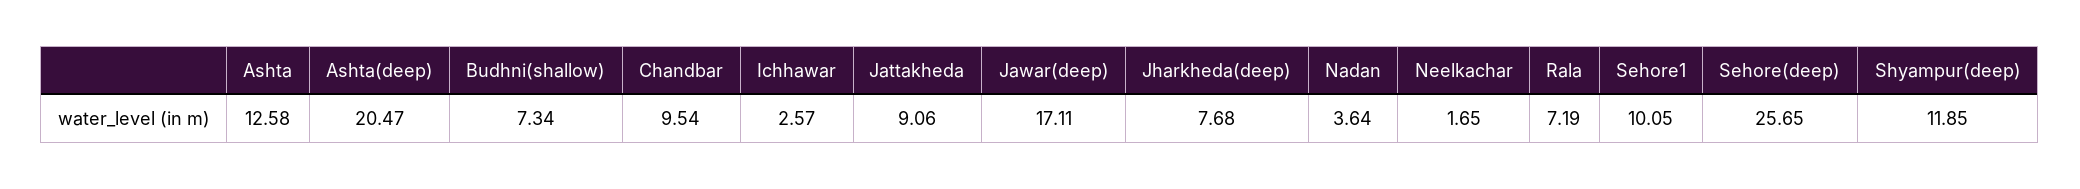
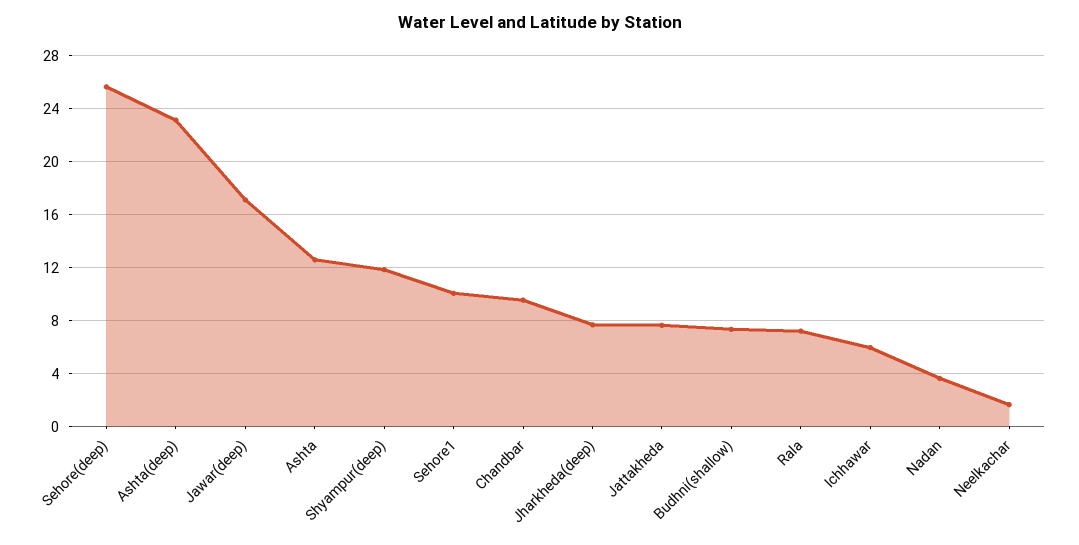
Ashta(deep): 20.47 -> 23
Ichhawar: 2.57 -> 6
Jattakheda: 9.06 -> 7.5

